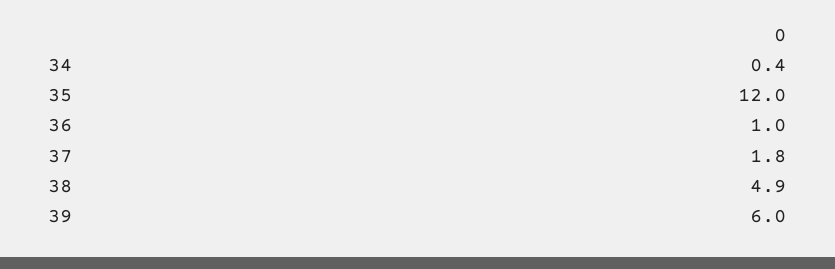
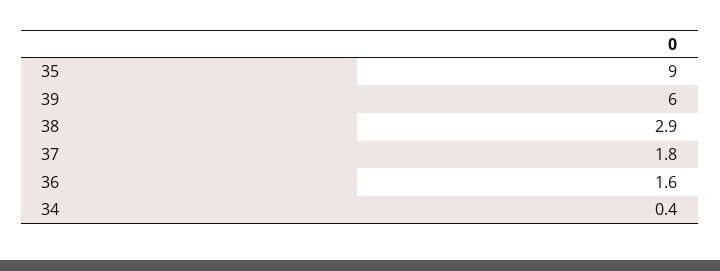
35: 12 -> 9
36: 1 -> 1.6
38: 4.9 -> 2.9

